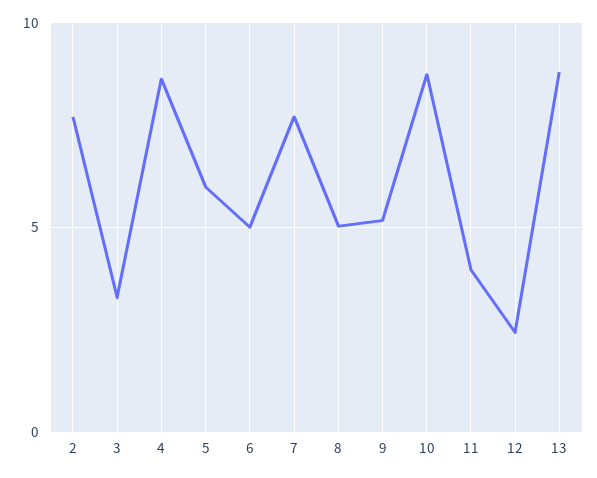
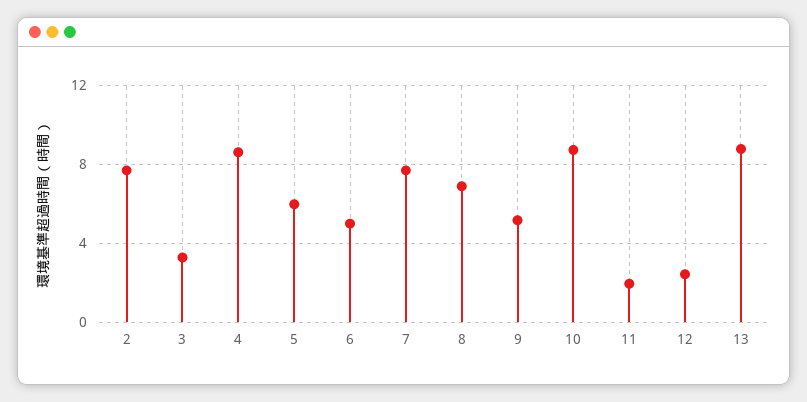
8: 5 -> 7
11: 4 -> 2

